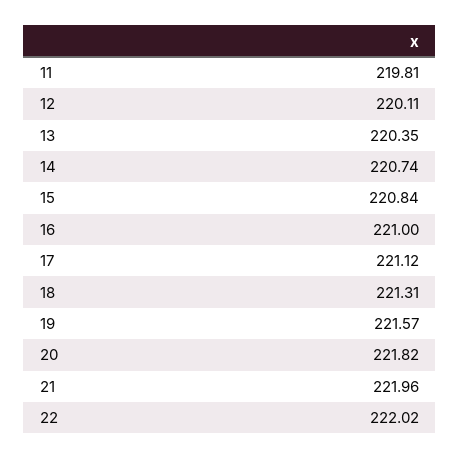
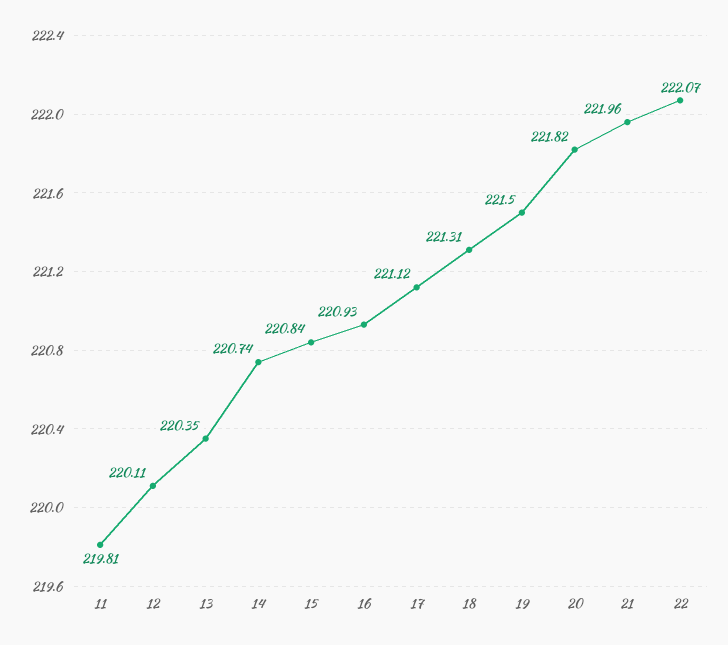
16: 221 -> 220.93
19: 221.57 -> 221.5
22: 222.02 -> 222.07

